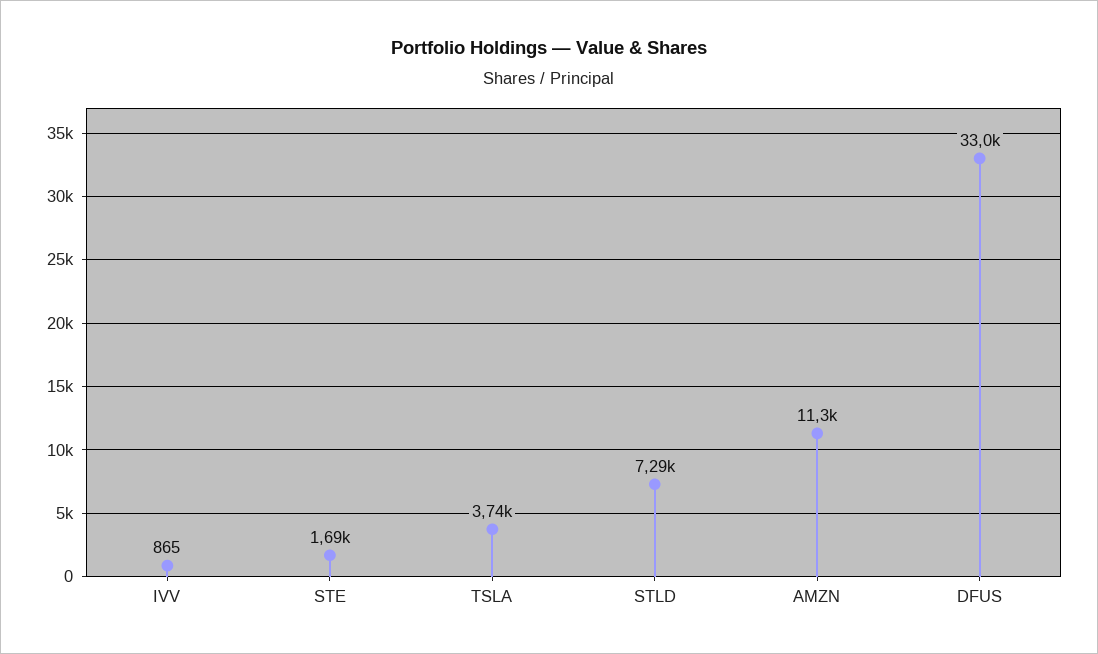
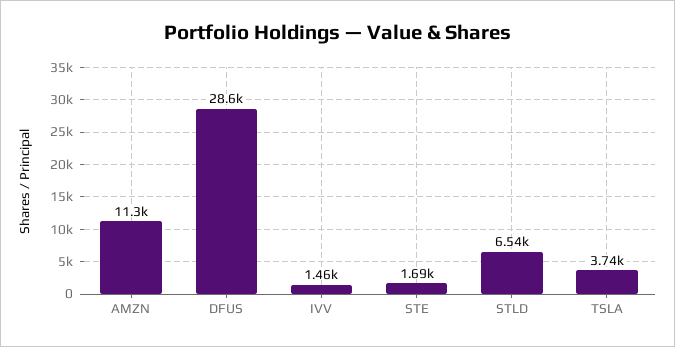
IVV: 865 -> 1460
STLD: 7290 -> 6540
DFUS: 33000 -> 28600

